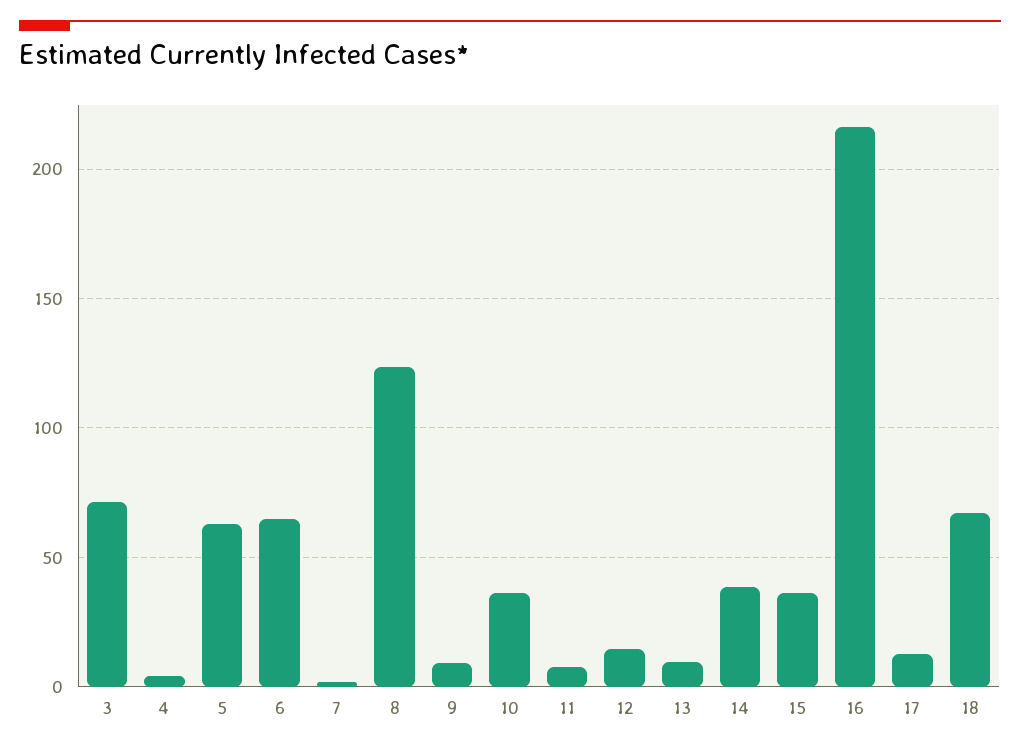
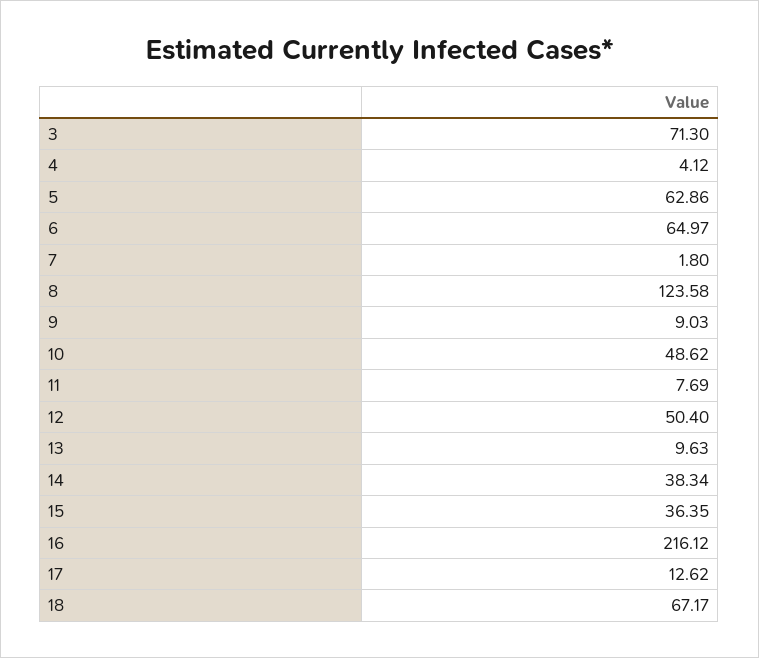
10: 35 -> 48.62
12: 15 -> 50.4

